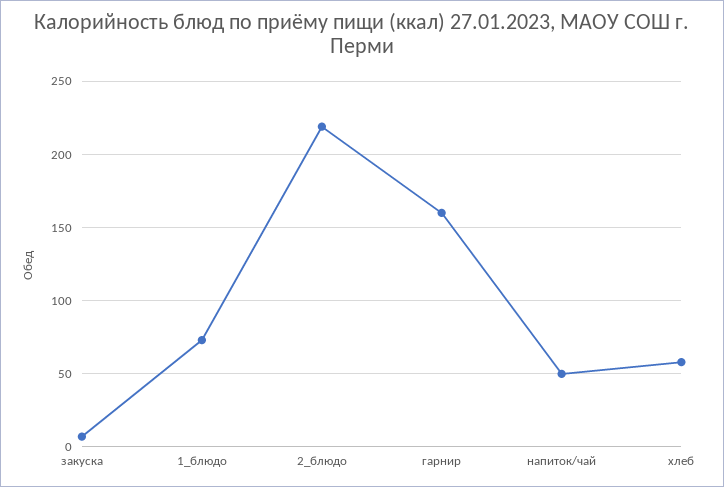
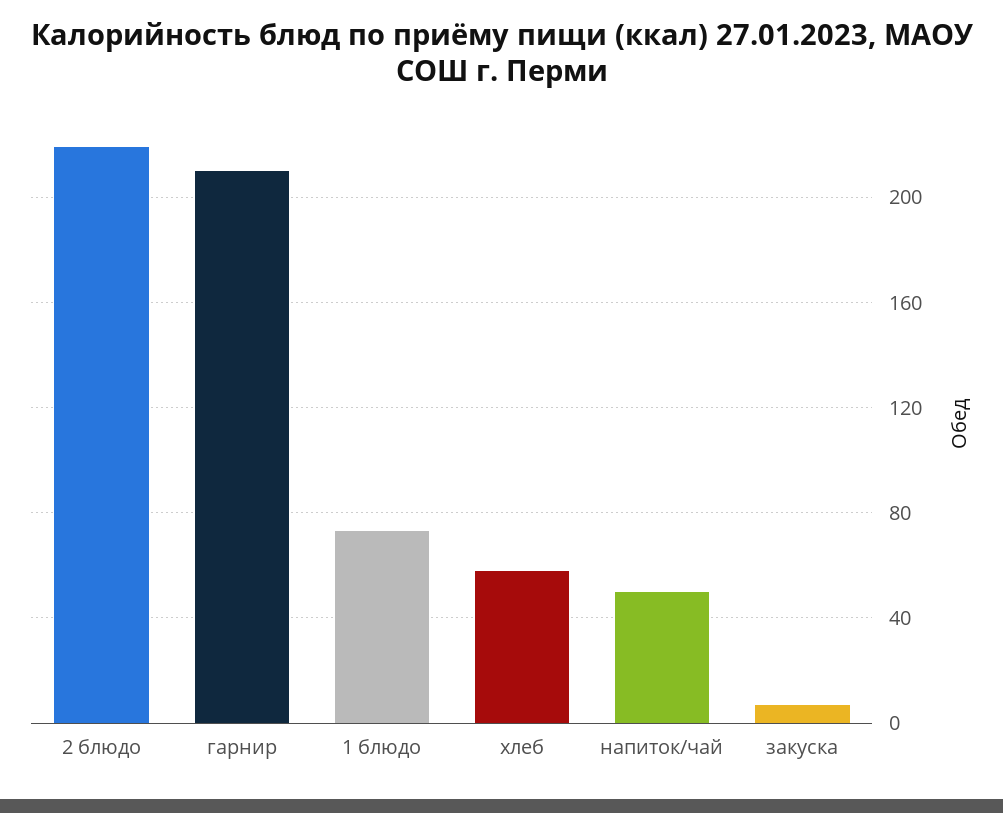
гарнир: 160 -> 210

